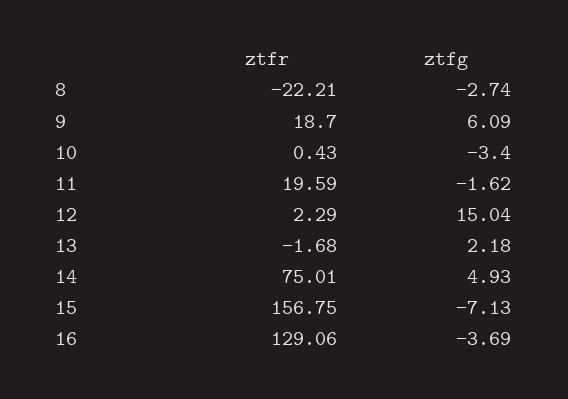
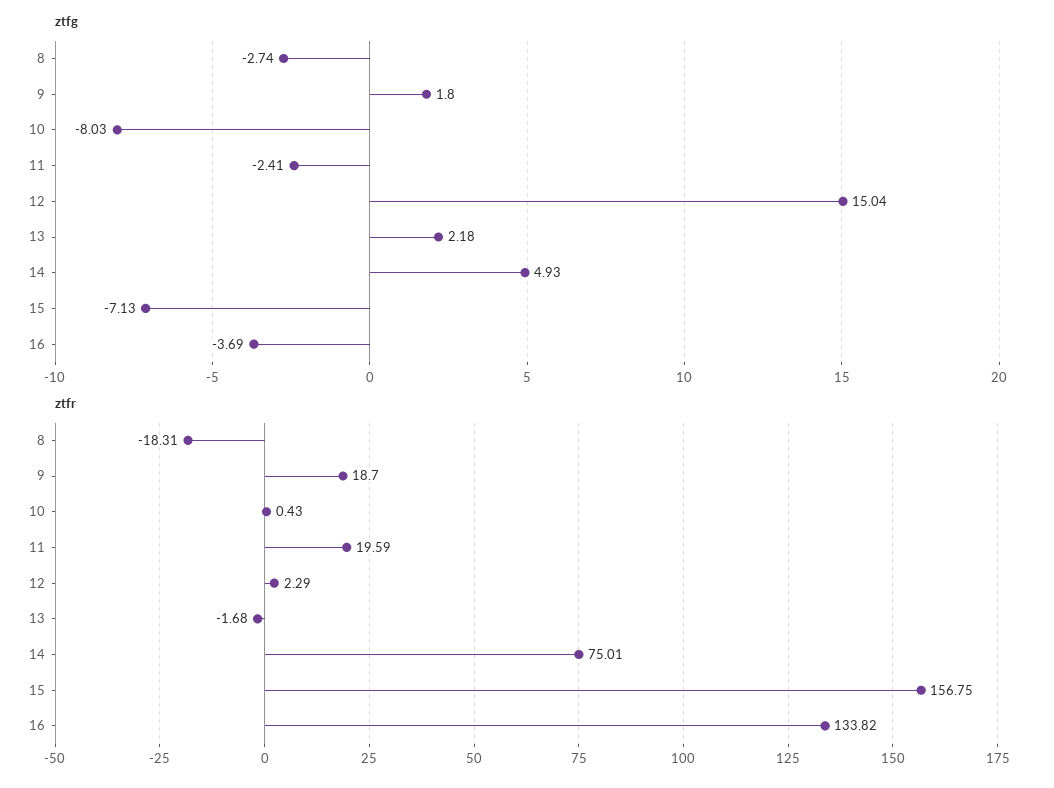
ztfr, 8: -22.21 -> -18.31
ztfg, 9: 6.09 -> 1.8
ztfg, 10: -3.4 -> -8.03
ztfg, 11: -1.62 -> -2.41
ztfr, 16: 129.06 -> 133.82

